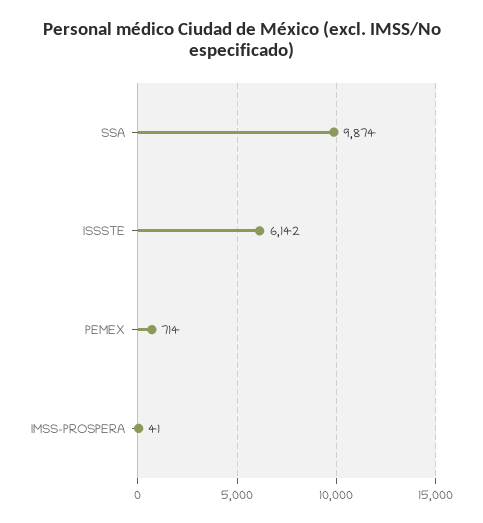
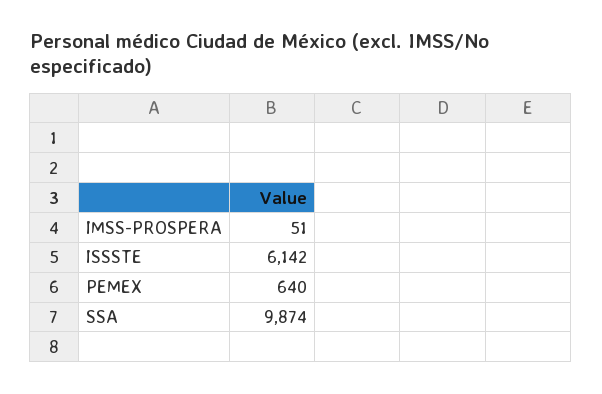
PEMEX: 714 -> 640
IMSS-PROSPERA: 41 -> 51

